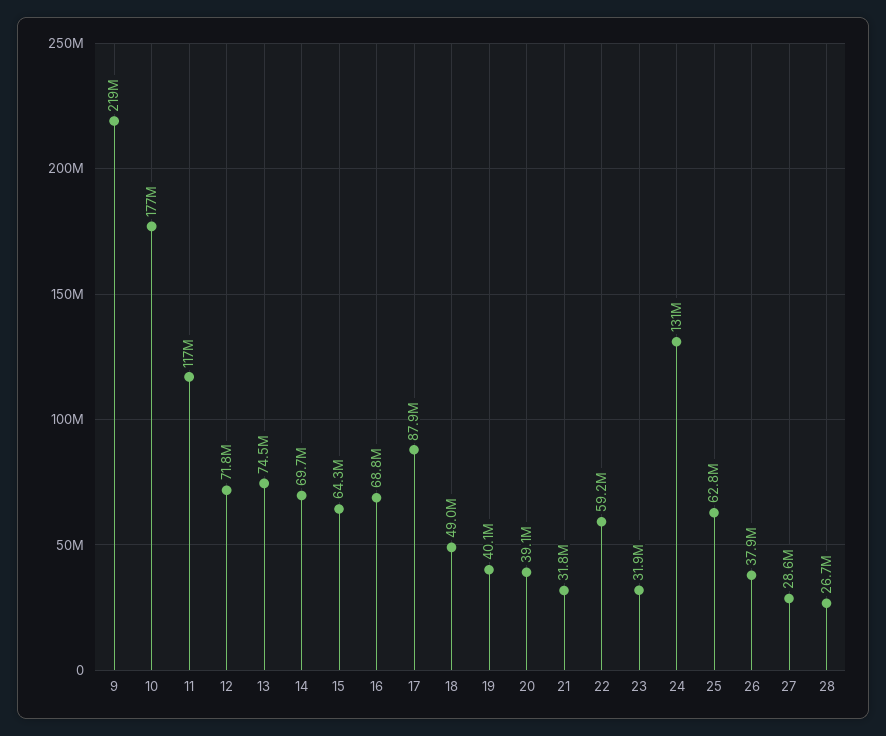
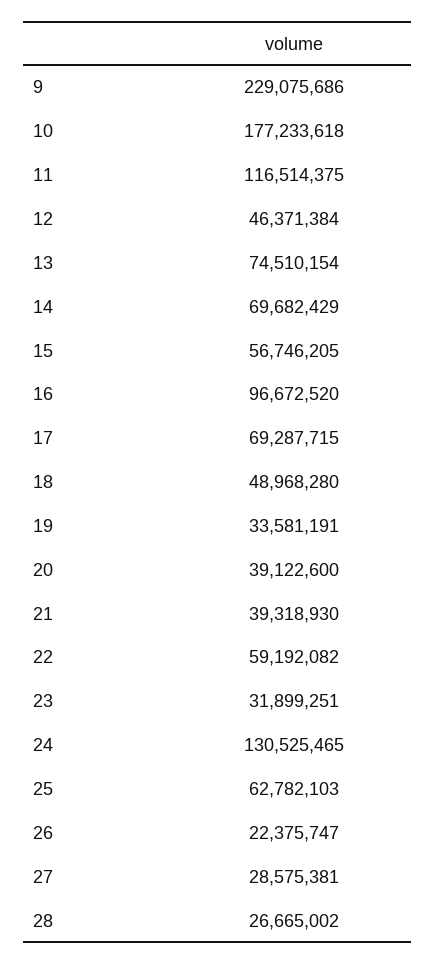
9: 219000000 -> 229075686
12: 71800000 -> 46371384
15: 64300000 -> 56746205
16: 68800000 -> 96672520
17: 87900000 -> 69287715
19: 40100000 -> 33581191
21: 31800000 -> 39318930
26: 37900000 -> 22375747

